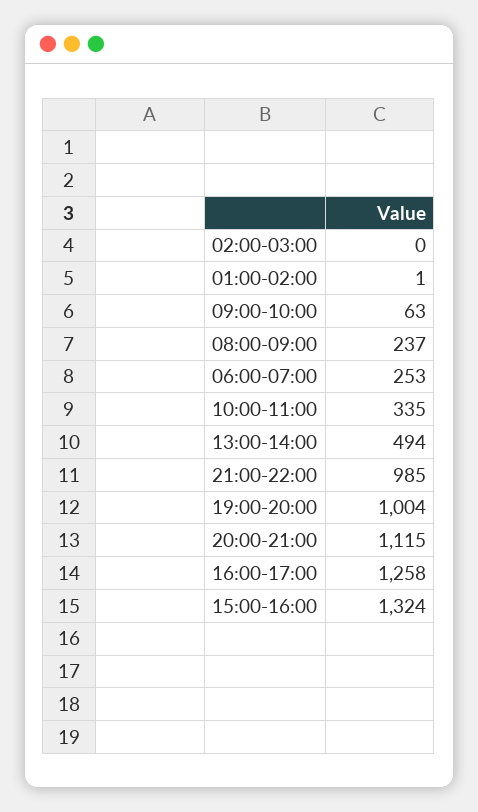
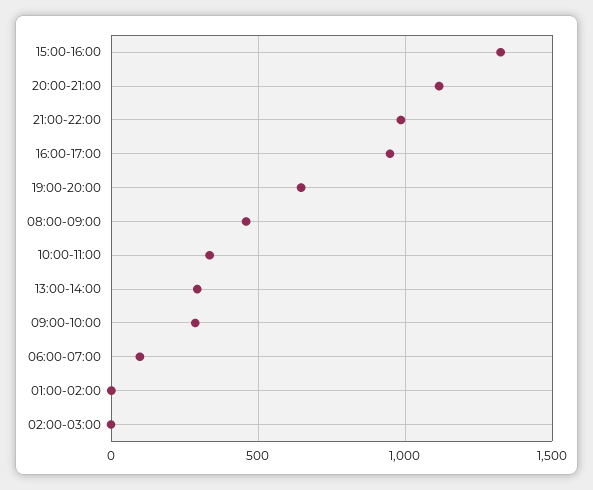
09:00-10:00: 63 -> 300
08:00-09:00: 237 -> 450
06:00-07:00: 253 -> 100
13:00-14:00: 494 -> 300
19:00-20:00: 1004 -> 650
16:00-17:00: 1258 -> 950

